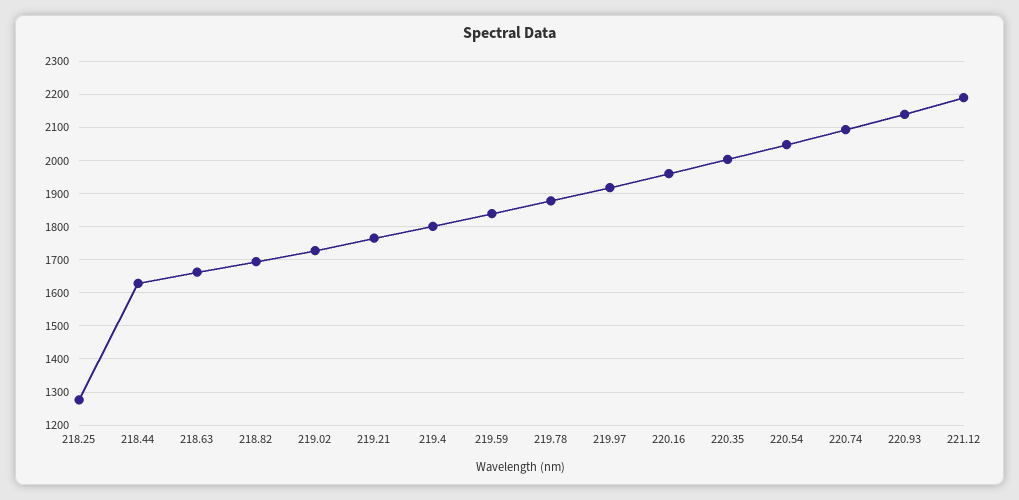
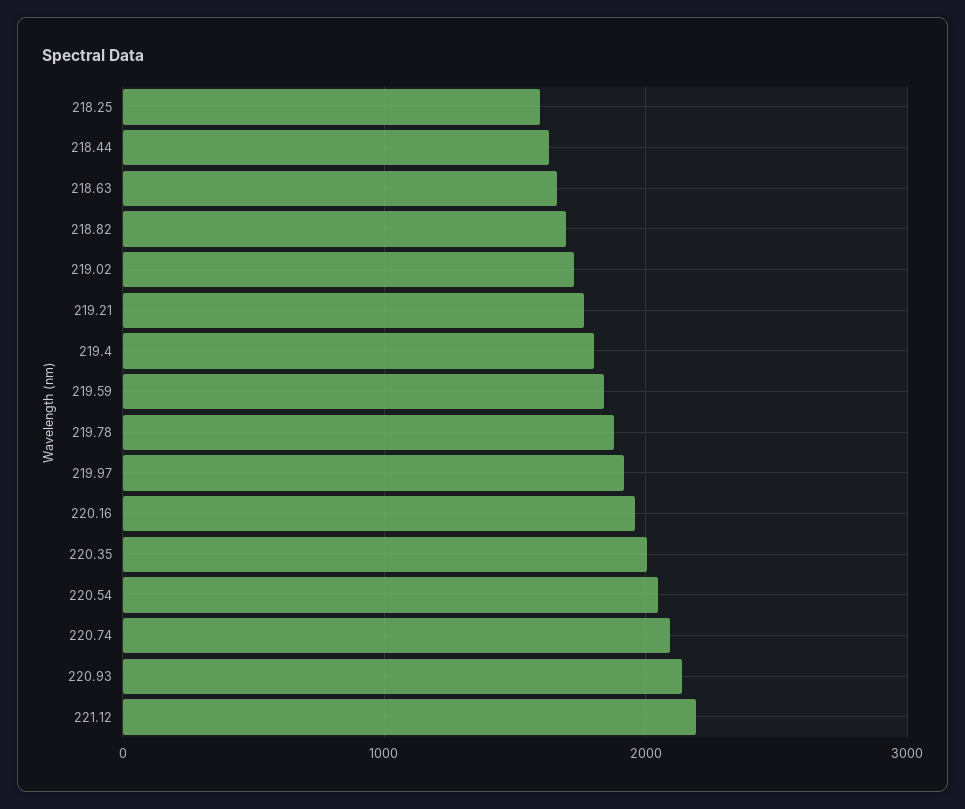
218.25: 1280 -> 1600

